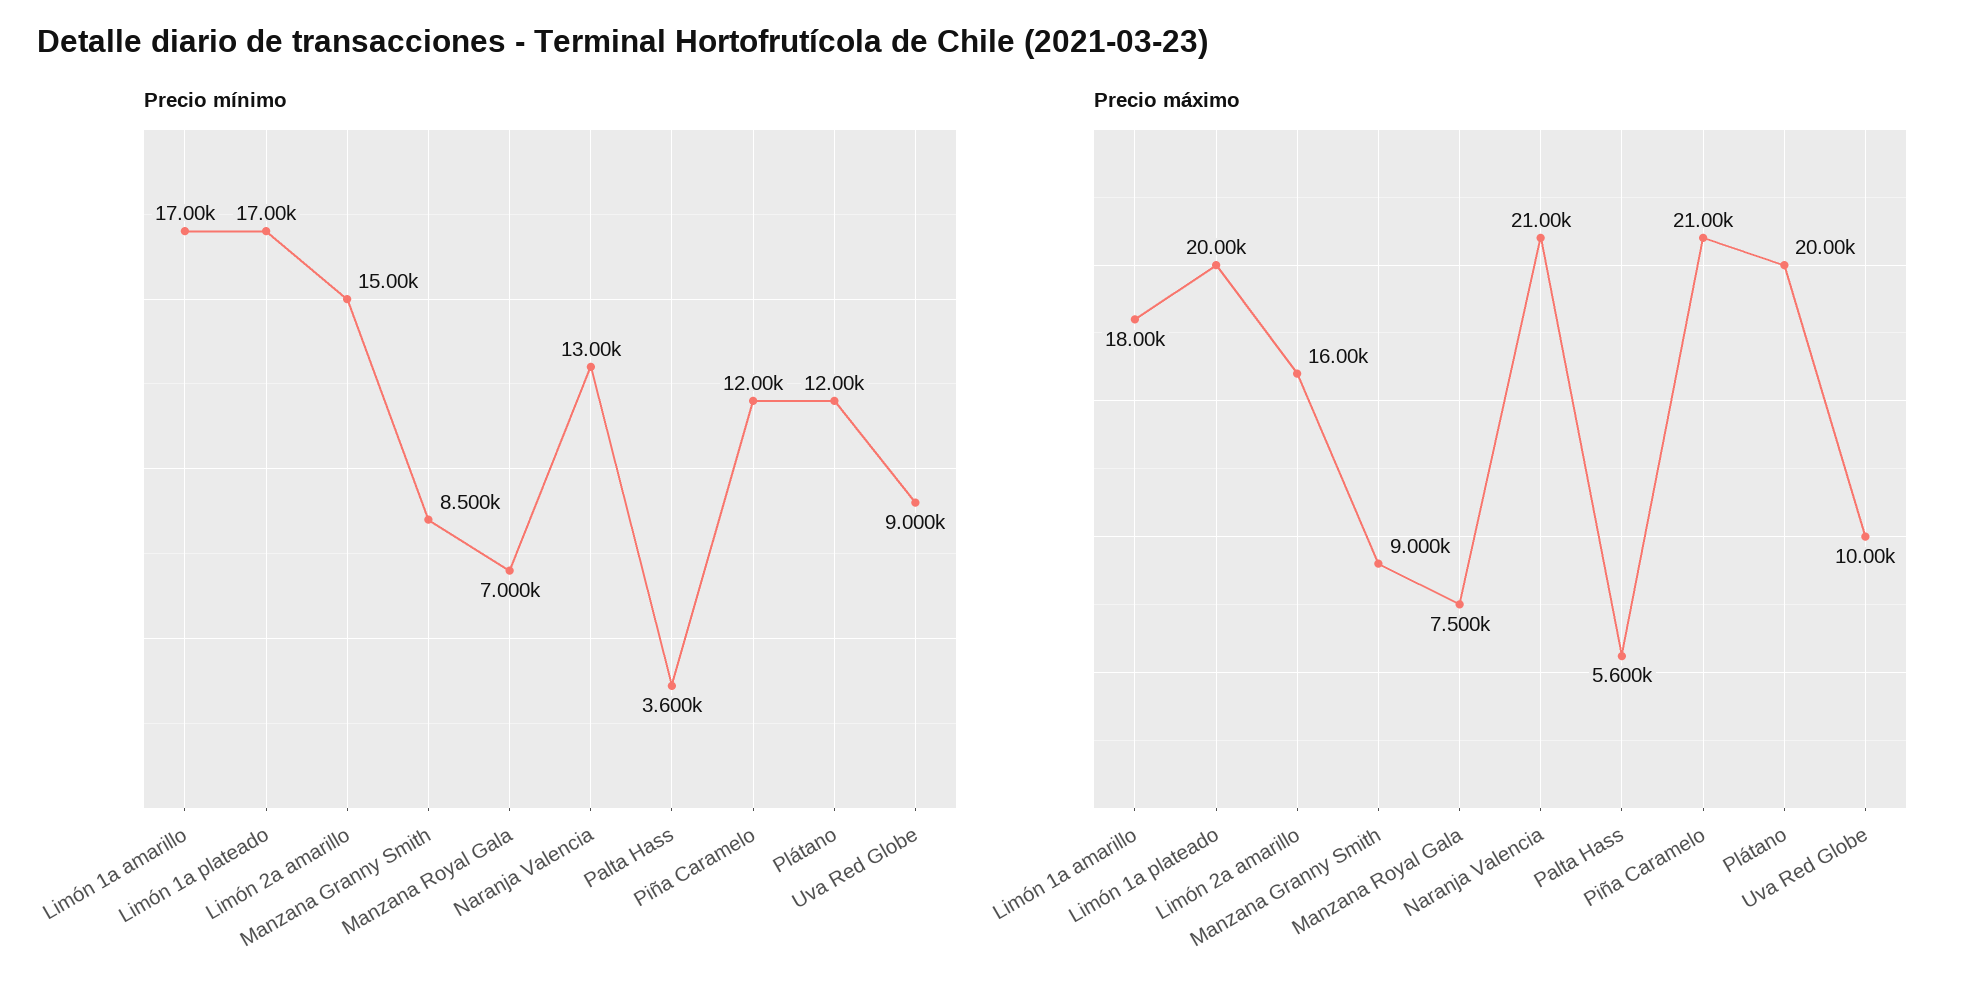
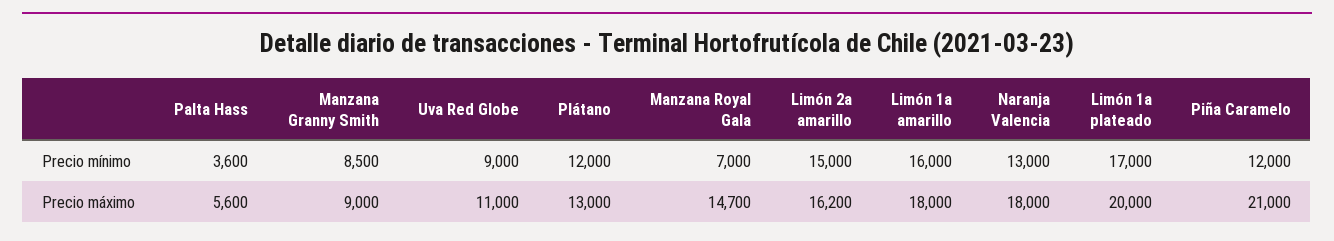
Precio mínimo, Limón 1a amarillo: 17000 -> 16000
Precio máximo, Limón 2a amarillo: 16000 -> 16200
Precio máximo, Manzana Royal Gala: 7500 -> 14700
Precio máximo, Naranja Valencia: 21000 -> 18000
Precio máximo, Plátano: 20000 -> 13000
Precio máximo, Uva Red Globe: 10000 -> 11000

